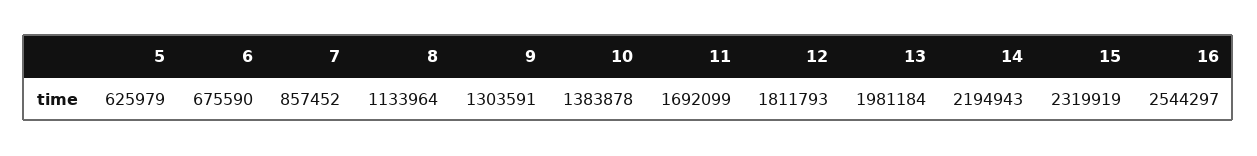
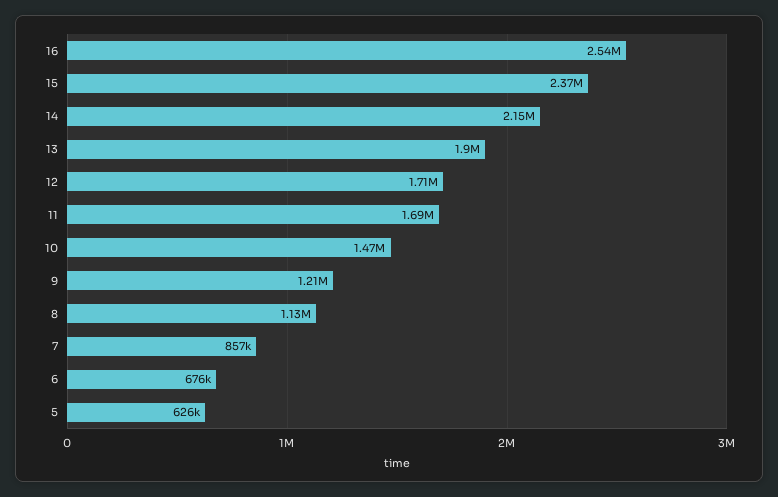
9: 1303591 -> 1210000
10: 1383878 -> 1470000
12: 1811793 -> 1710000
13: 1981184 -> 1900000
14: 2194943 -> 2150000
15: 2319919 -> 2370000

